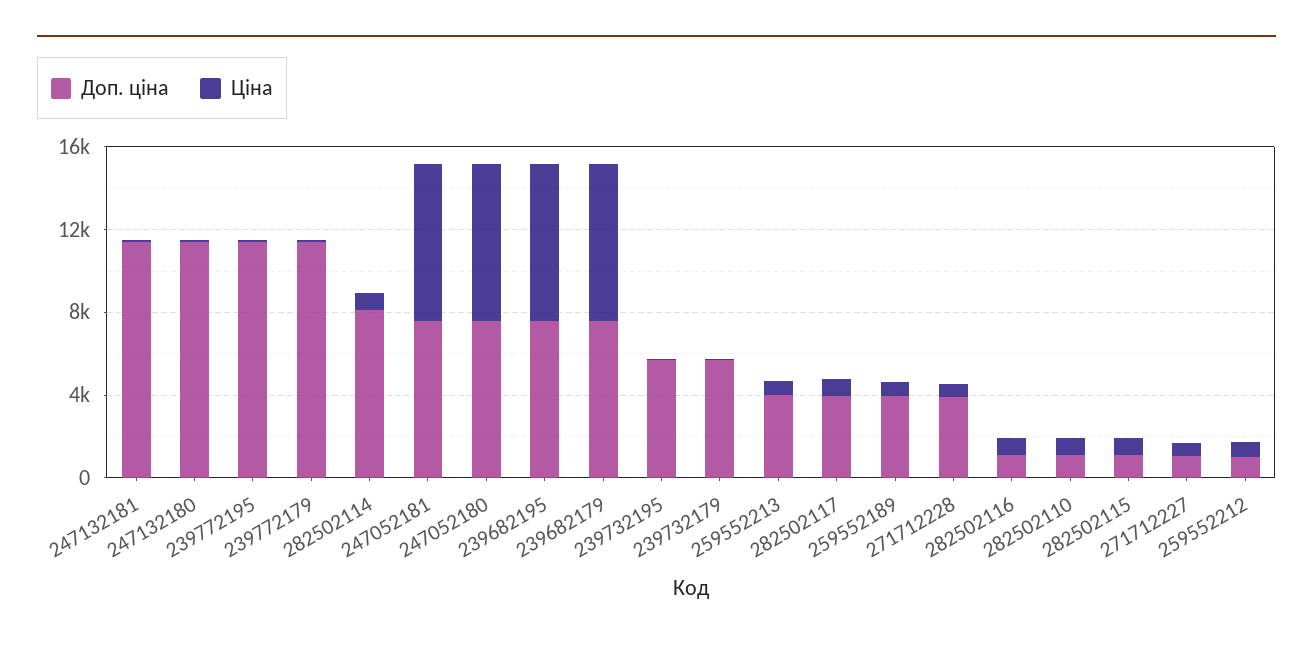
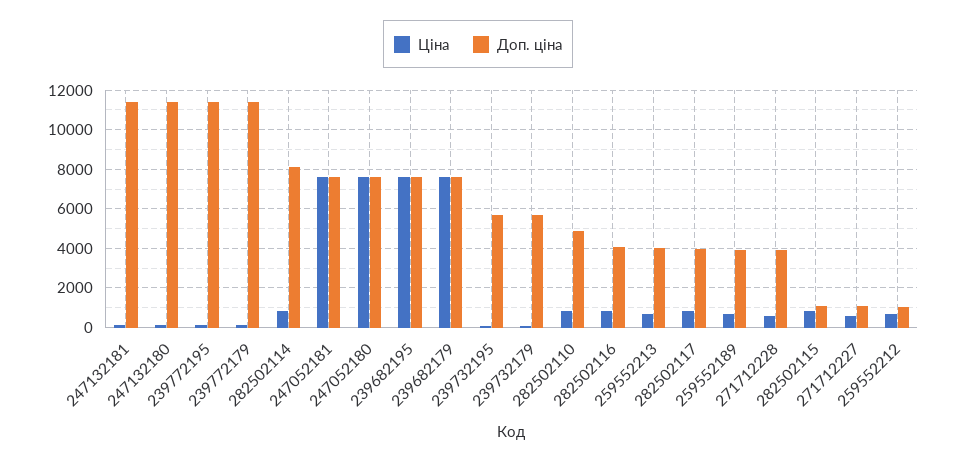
Доп. ціна, 282502116: 1000 -> 4000
Доп. ціна, 282502110: 1000 -> 5000

